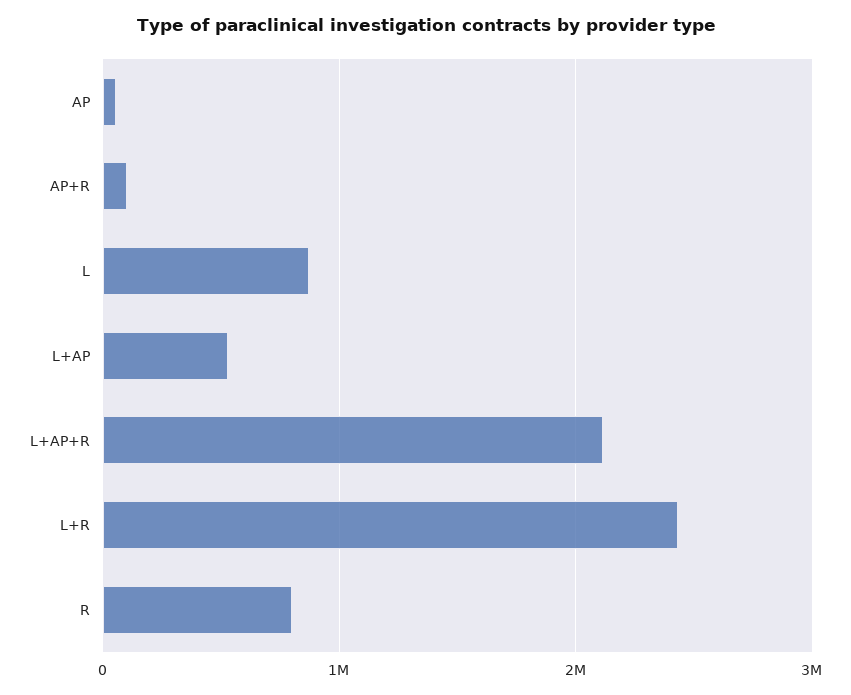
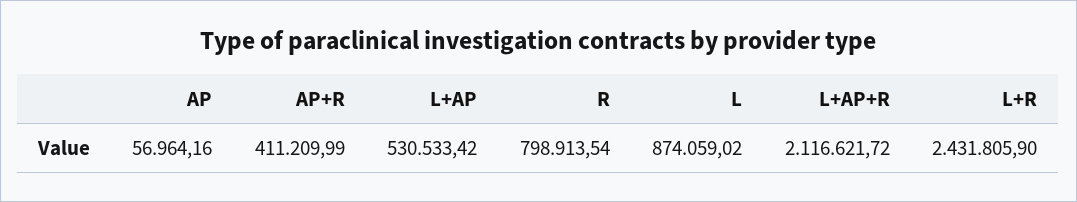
AP+R: 100000 -> 411209.99

